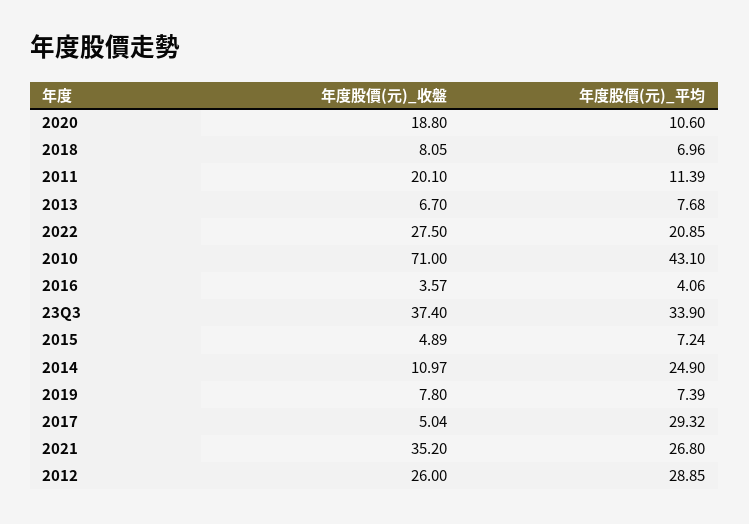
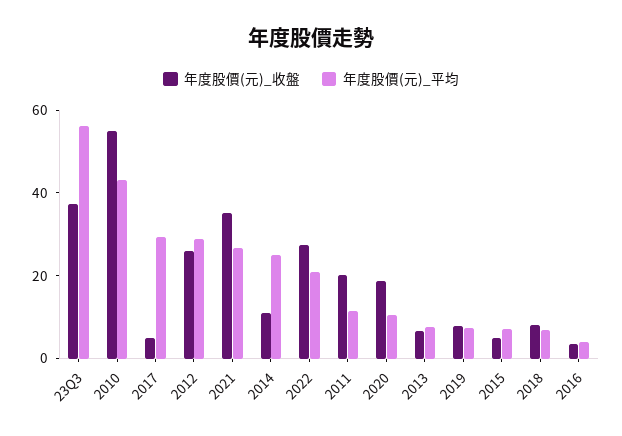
年度股價(元)_收盤, 2010: 71 -> 55
年度股價(元)_平均, 23Q3: 33.9 -> 55

